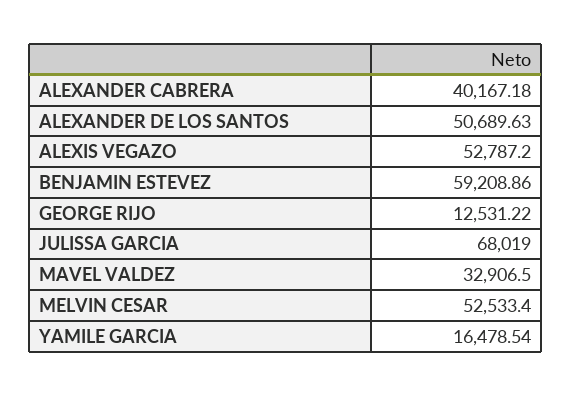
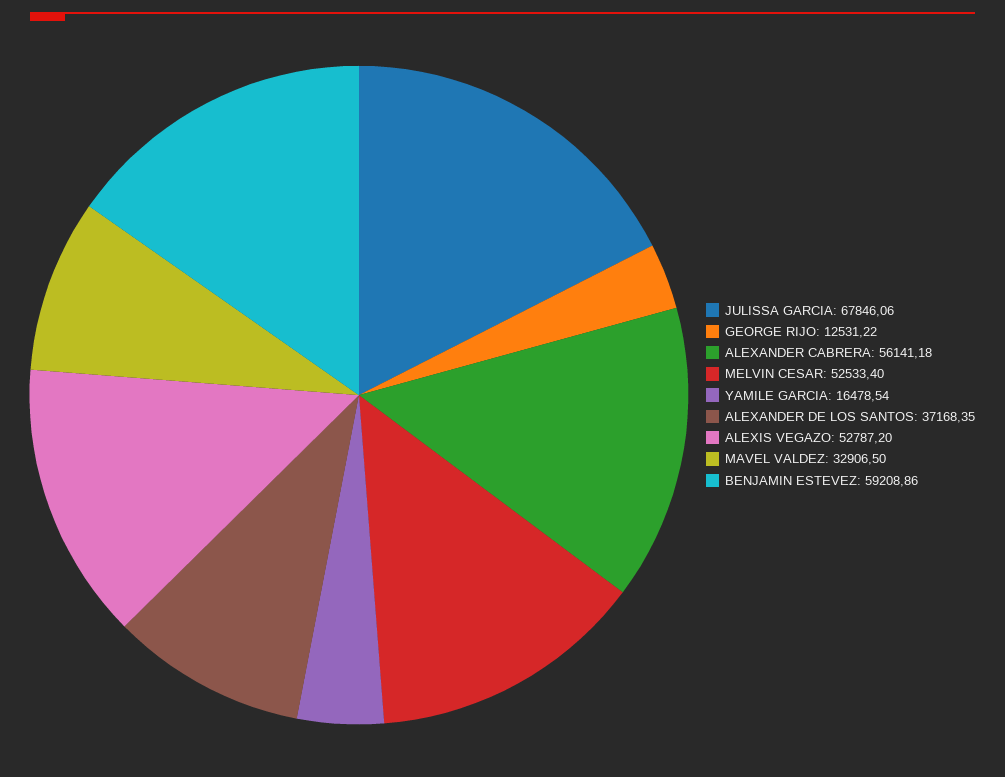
ALEXANDER CABRERA: 40167.18 -> 56141.18
ALEXANDER DE LOS SANTOS: 50689.63 -> 37168.35
JULISSA GARCIA: 68019 -> 67846.06

